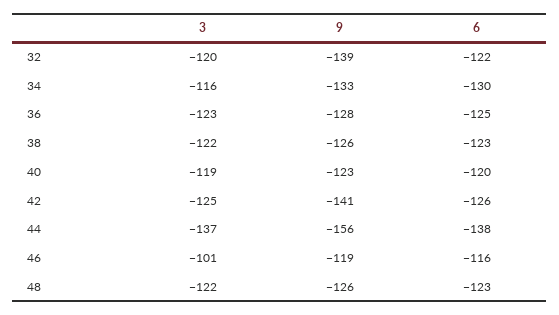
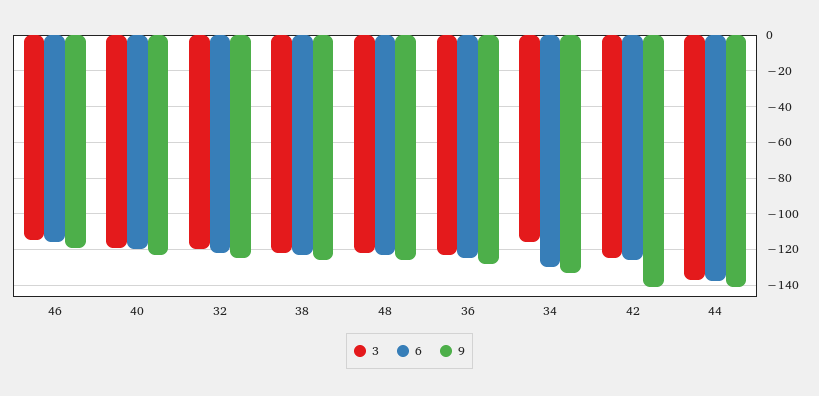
9, 32: -139 -> -125
9, 44: -156 -> -140
3, 46: -101 -> -115

